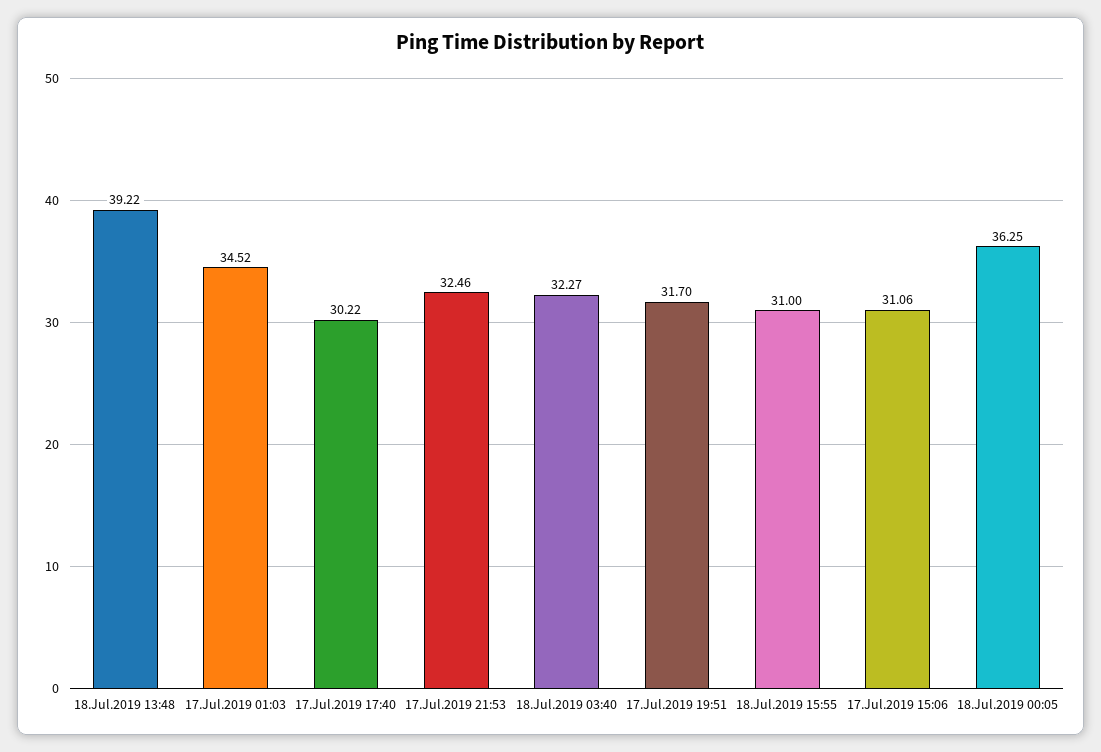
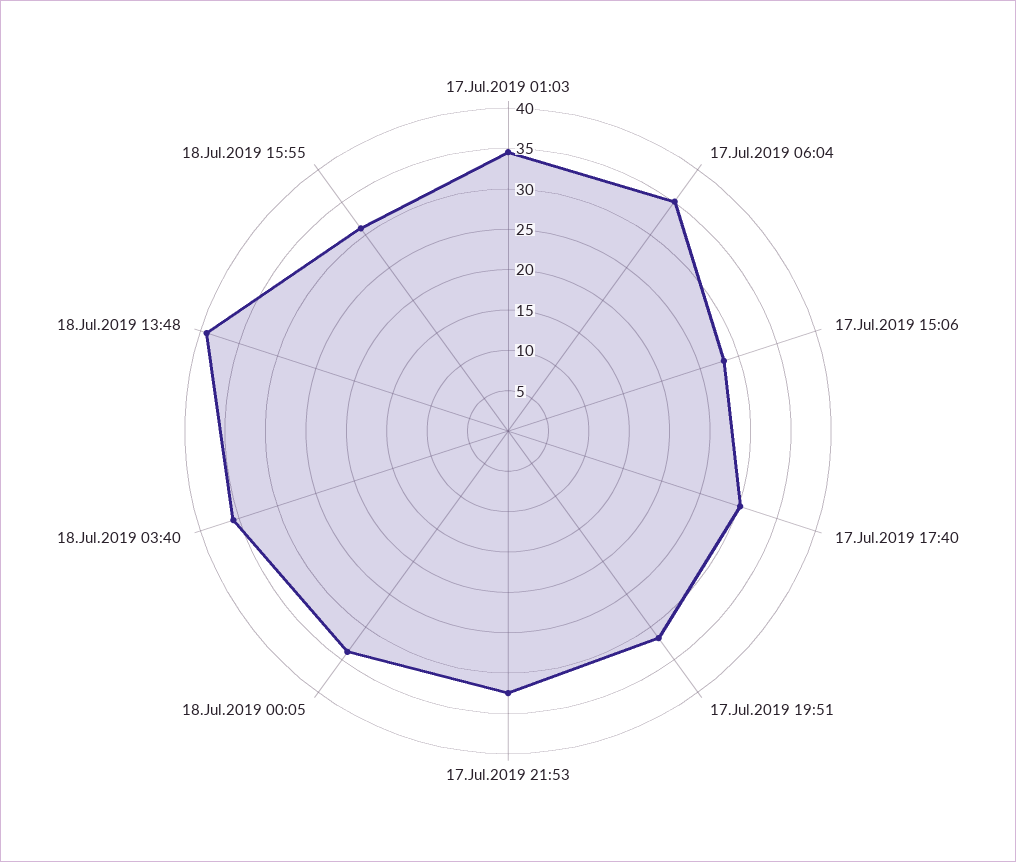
18.Jul.2019 03:40: 32.27 -> 36
17.Jul.2019 15:06: 31.06 -> 28
18.Jul.2019 00:05: 36.25 -> 34
17.Jul.2019 06:04: none -> 35

